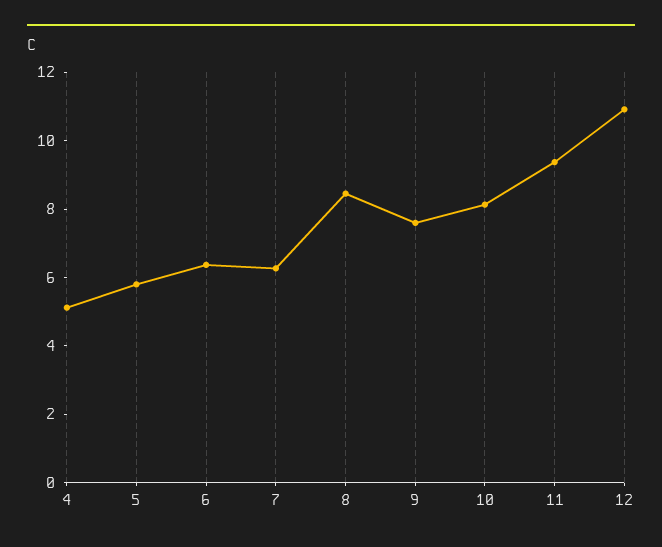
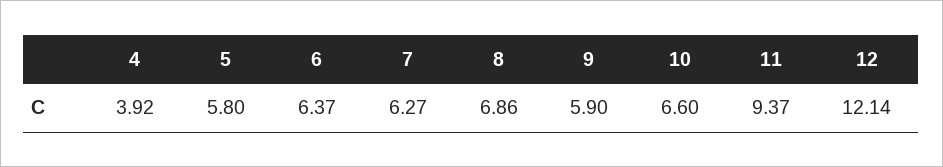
4: 5 -> 3.92
8: 8.5 -> 6.86
9: 7.5 -> 5.9
10: 8 -> 6.6
12: 11 -> 12.14

